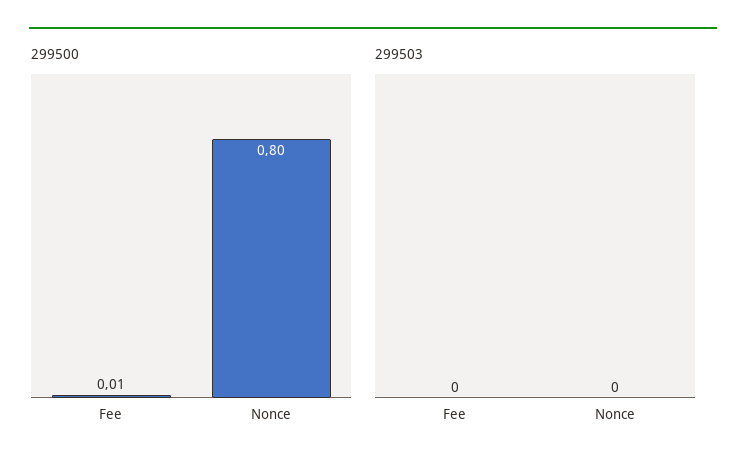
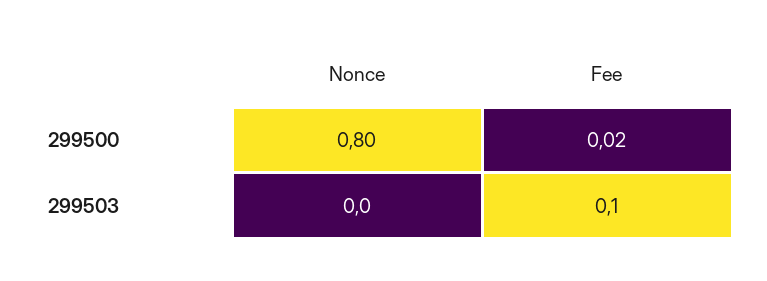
299500, Fee: 0.01 -> 0.02
299503, Fee: 0 -> 0.1

